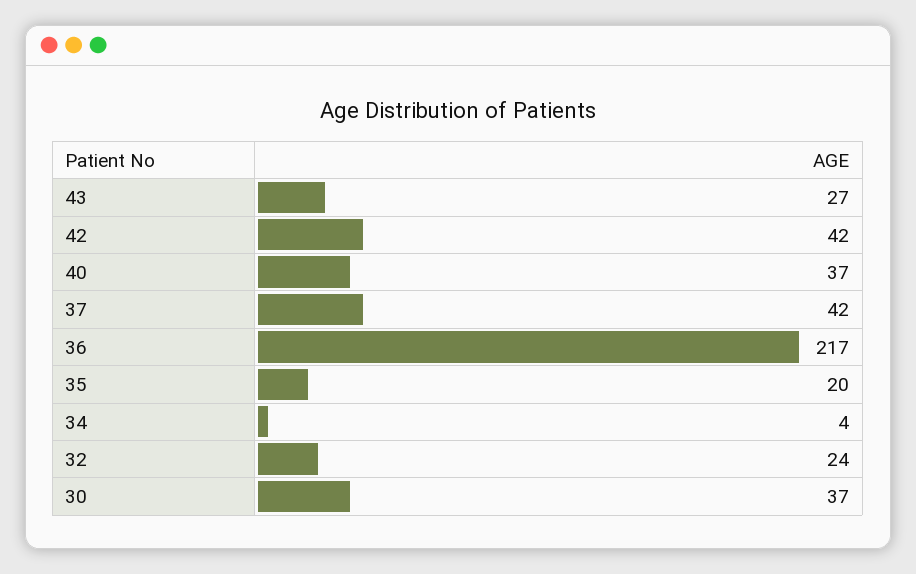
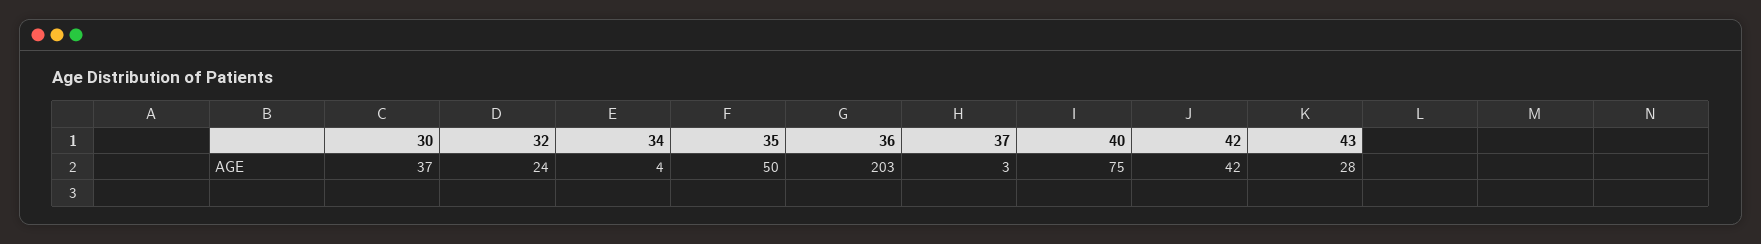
43: 27 -> 28
40: 37 -> 75
37: 42 -> 3
36: 217 -> 203
35: 20 -> 50

